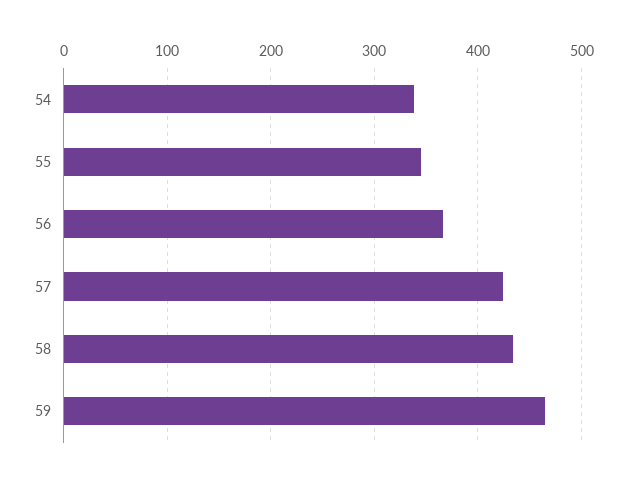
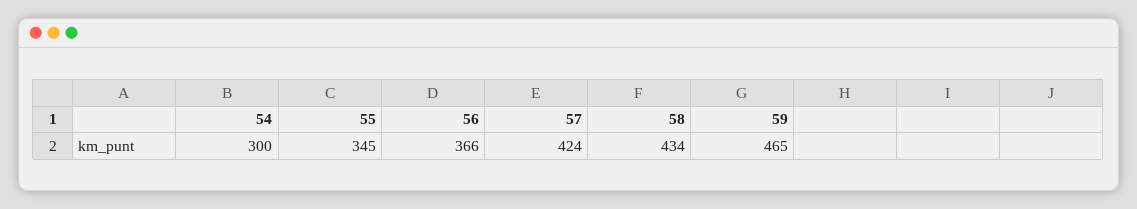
54: 340 -> 300

